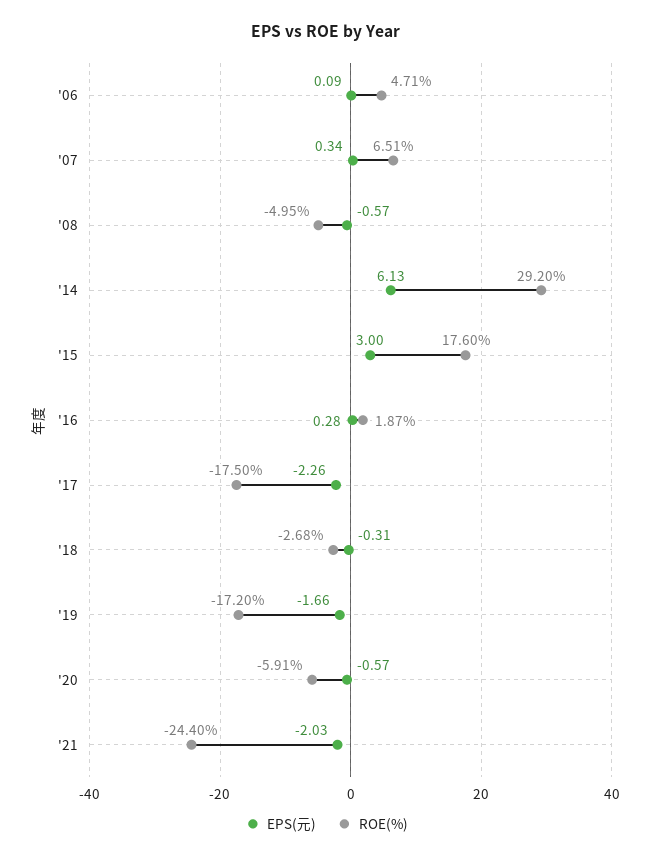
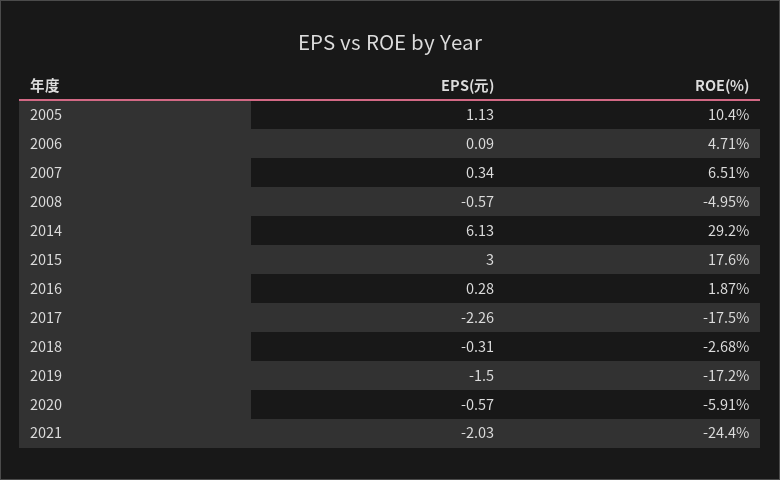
EPS(元), '19: -1.66 -> -1.5
EPS(元), 2005: none -> 1.13
ROE(%), 2005: none -> 10.4

